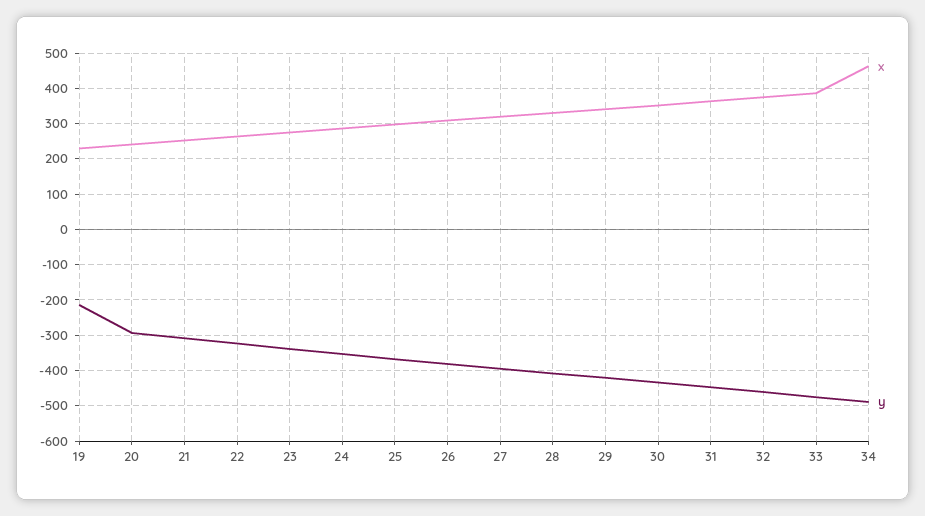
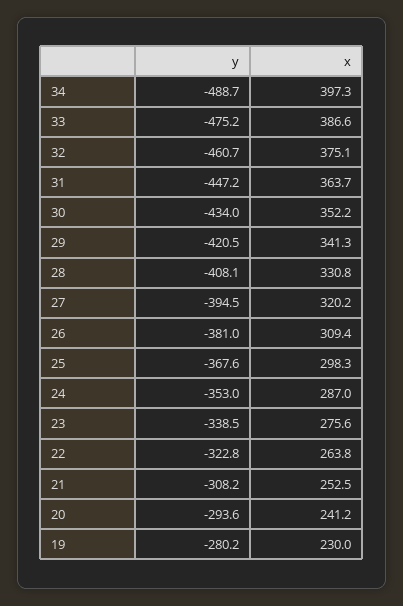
y, 19: -220 -> -280.2
x, 34: 460 -> 397.3

